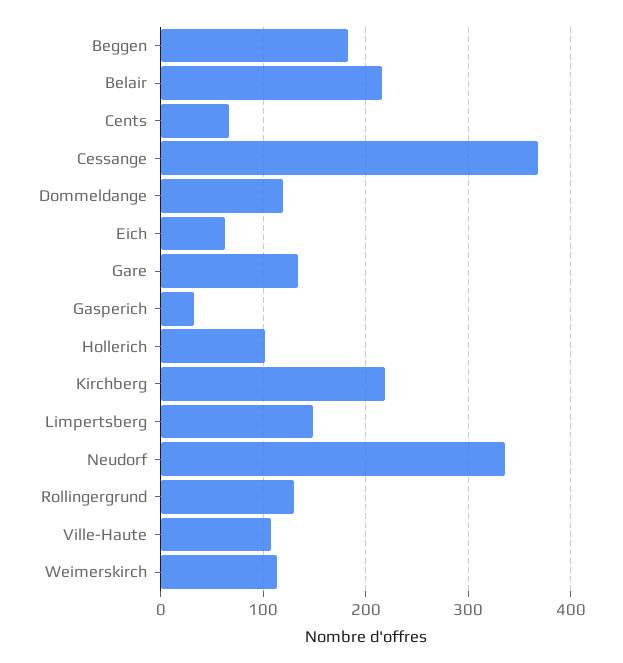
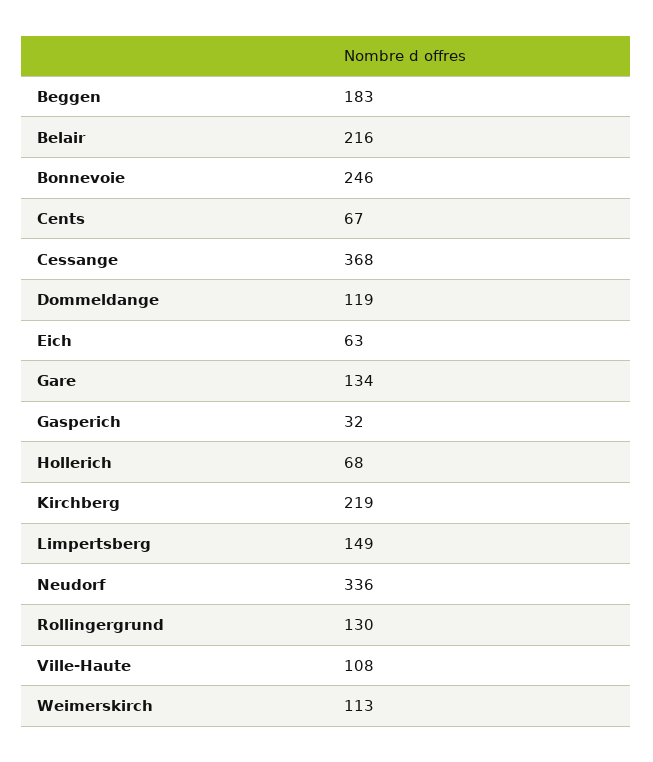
Hollerich: 100 -> 68
Bonnevoie: none -> 246

